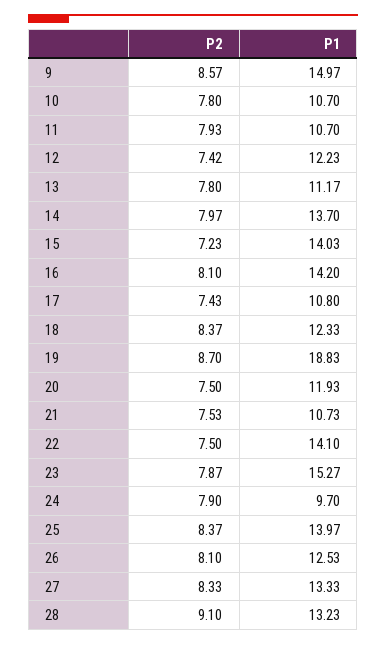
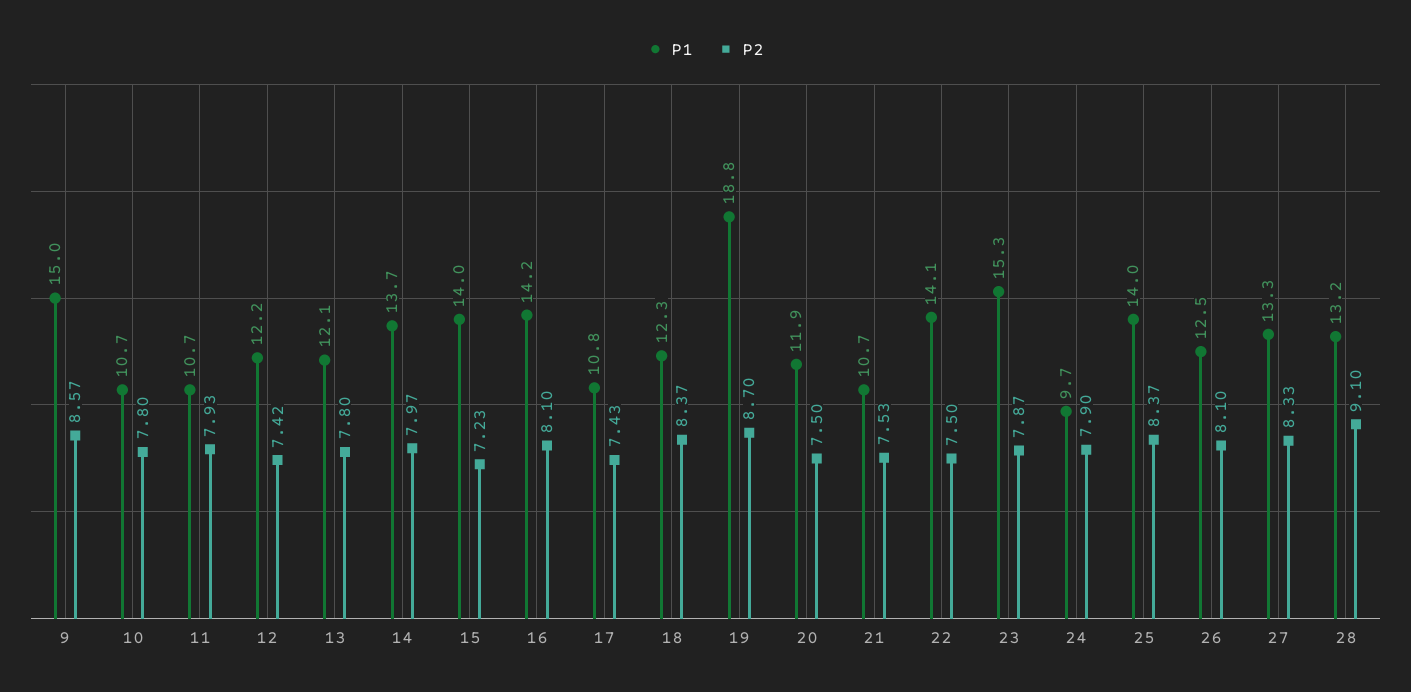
P1, 13: 11.17 -> 12.1

